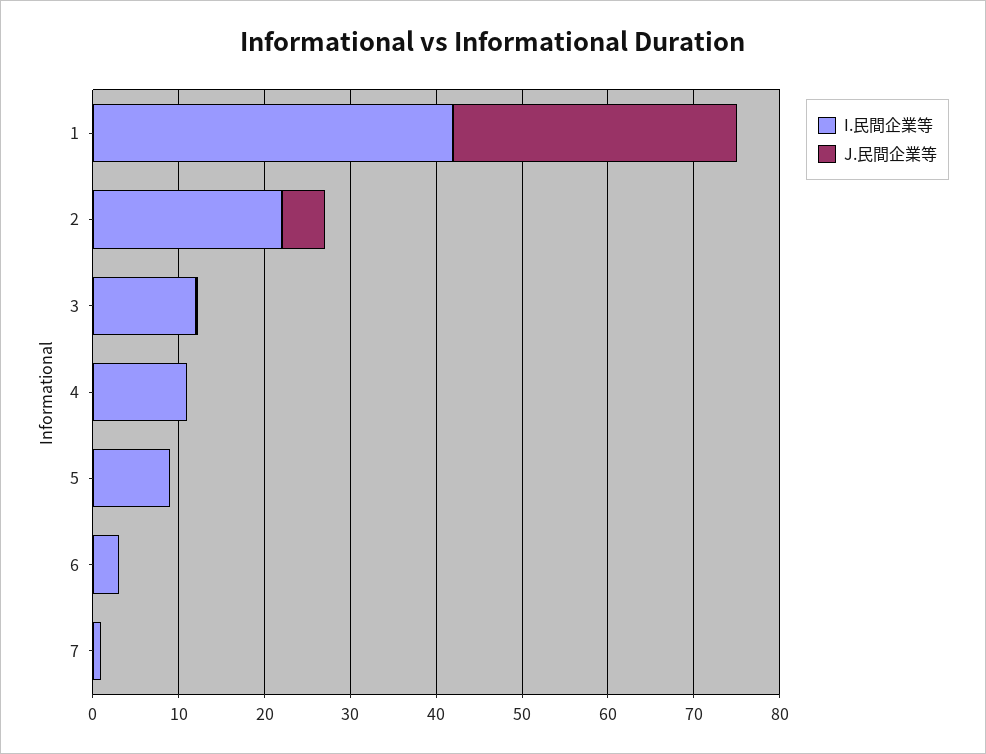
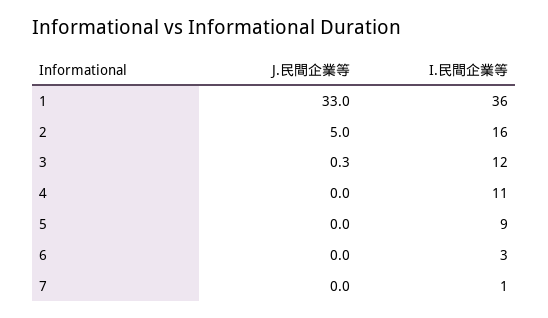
I.民間企業等, 1: 42 -> 36
I.民間企業等, 2: 22 -> 16

